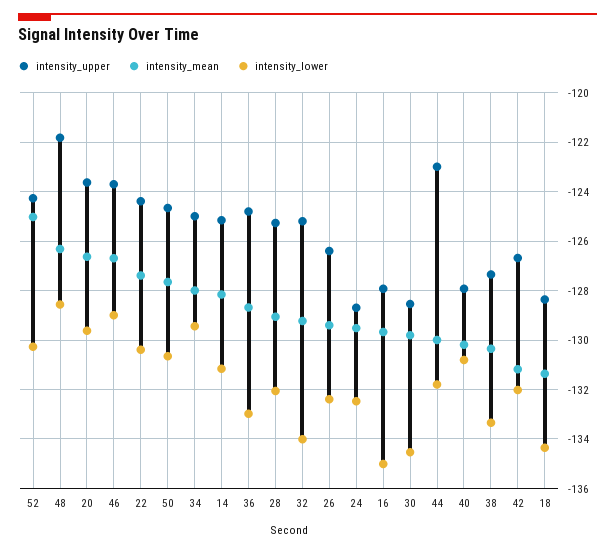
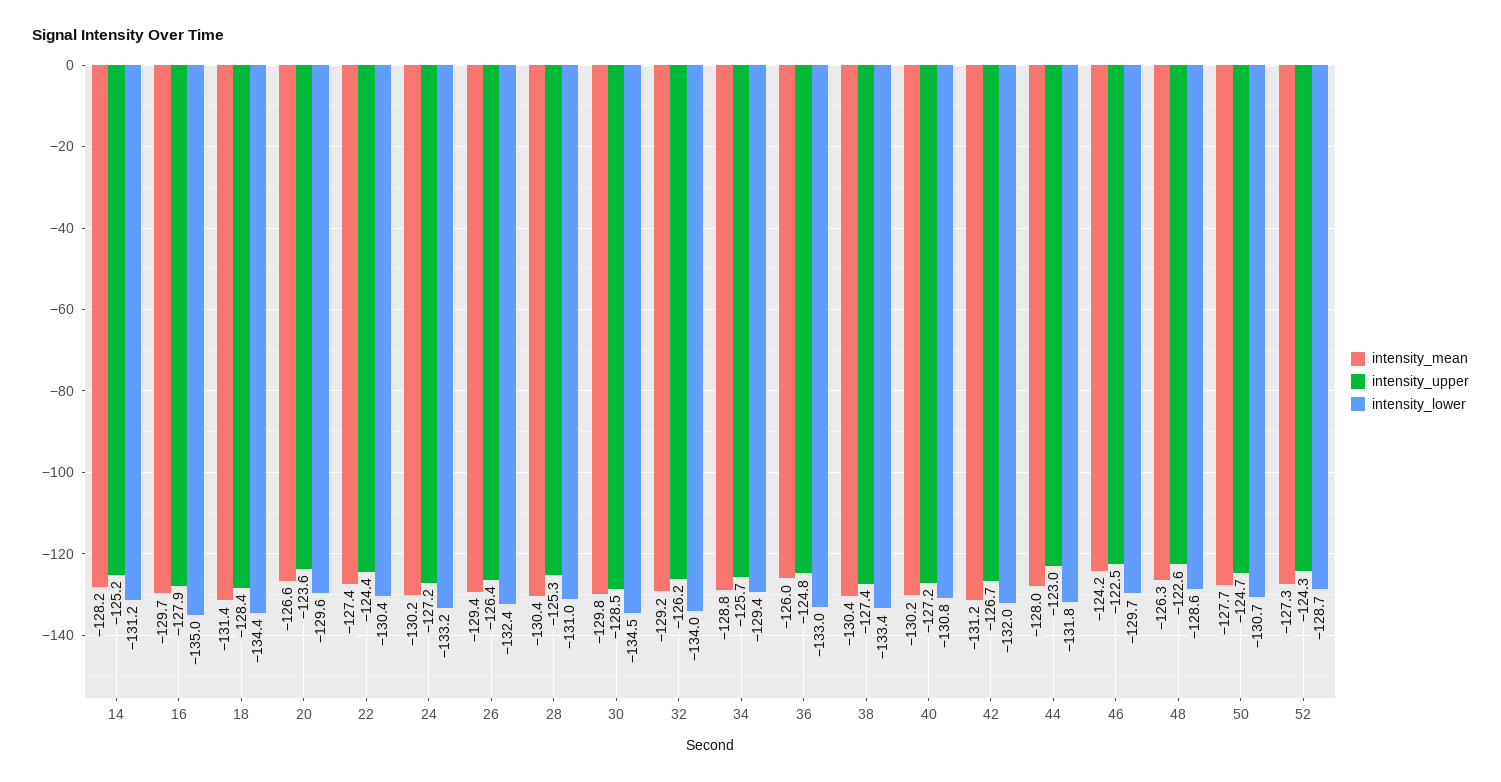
intensity_mean, 52: -125 -> -127.3
intensity_lower, 52: -130.25 -> -128.7
intensity_upper, 48: -121.75 -> -122.6
intensity_upper, 46: -123.75 -> -122.5
intensity_mean, 46: -126.75 -> -124.2
intensity_lower, 46: -129 -> -129.7
intensity_upper, 34: -125 -> -125.7
intensity_mean, 34: -128 -> -128.8
intensity_mean, 36: -128.75 -> -126
intensity_mean, 28: -129 -> -130.4
intensity_lower, 28: -132 -> -131
intensity_upper, 32: -125.25 -> -126.2
intensity_upper, 24: -128.75 -> -127.2
intensity_mean, 24: -129.5 -> -130.2
intensity_lower, 24: -132.5 -> -133.2
intensity_mean, 44: -130 -> -128
intensity_upper, 40: -128 -> -127.2

